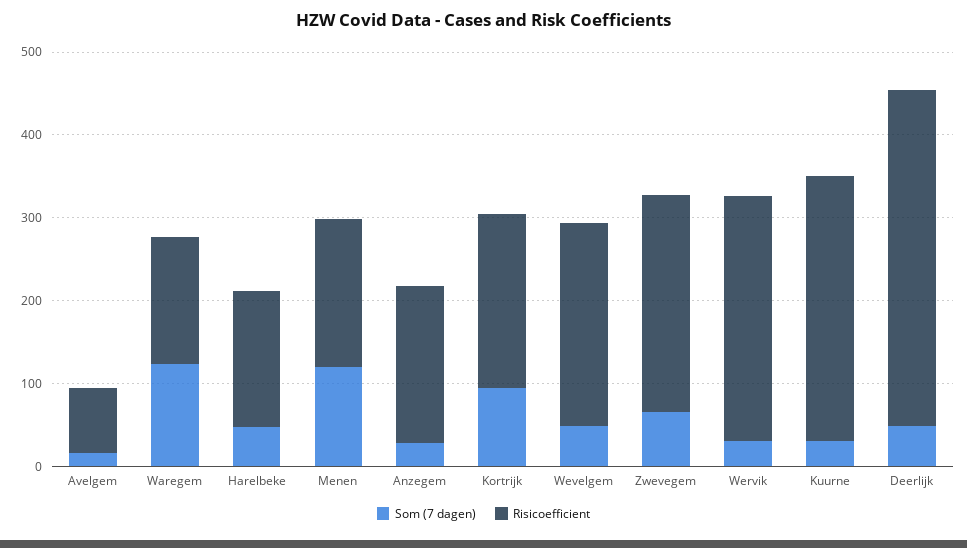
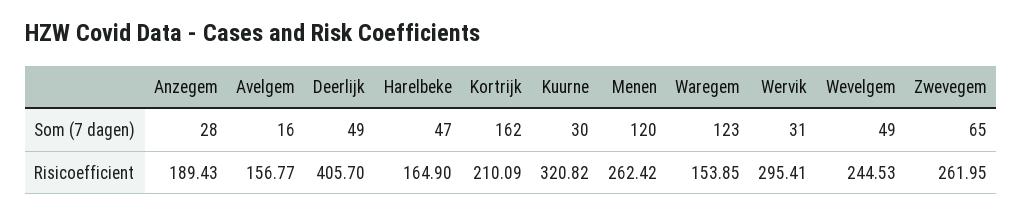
Risicoefficient, Avelgem: 80 -> 156.77
Risicoefficient, Menen: 180 -> 262.42
Som (7 dagen), Kortrijk: 100 -> 162

